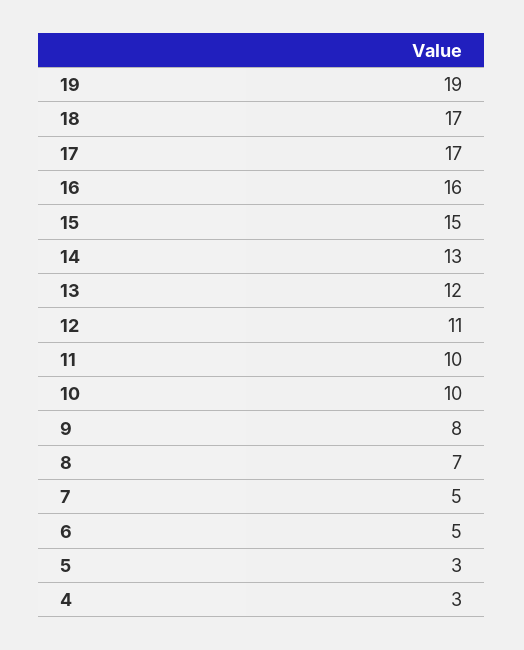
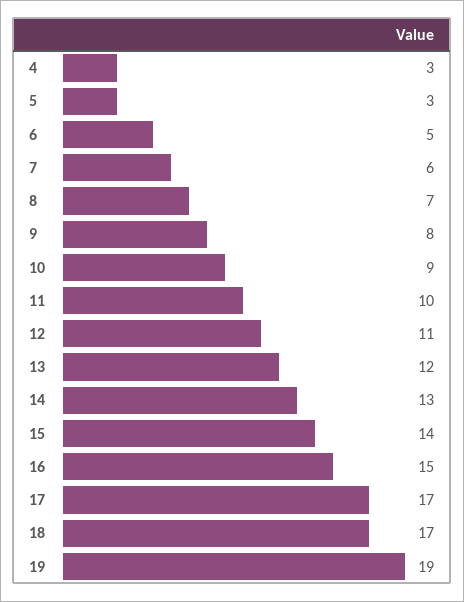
16: 16 -> 15
15: 15 -> 14
10: 10 -> 9
7: 5 -> 6

